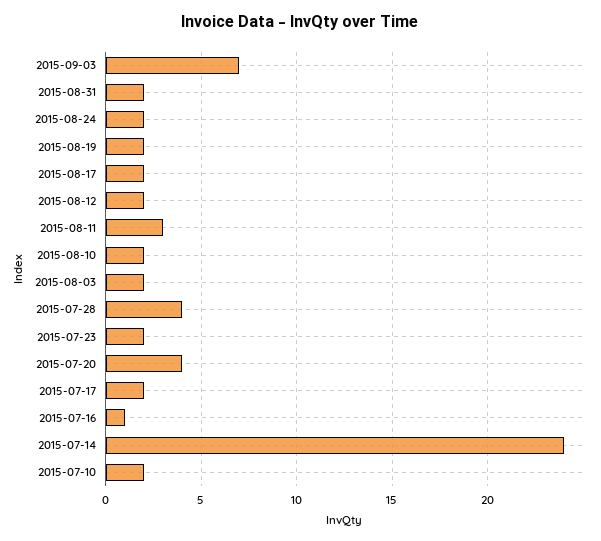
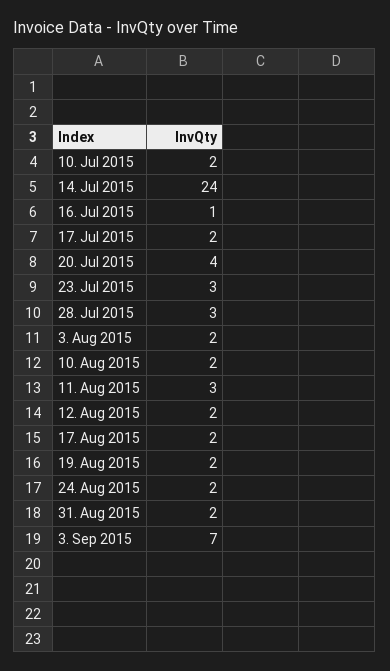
2015-07-28: 4 -> 3
2015-07-23: 2 -> 3

